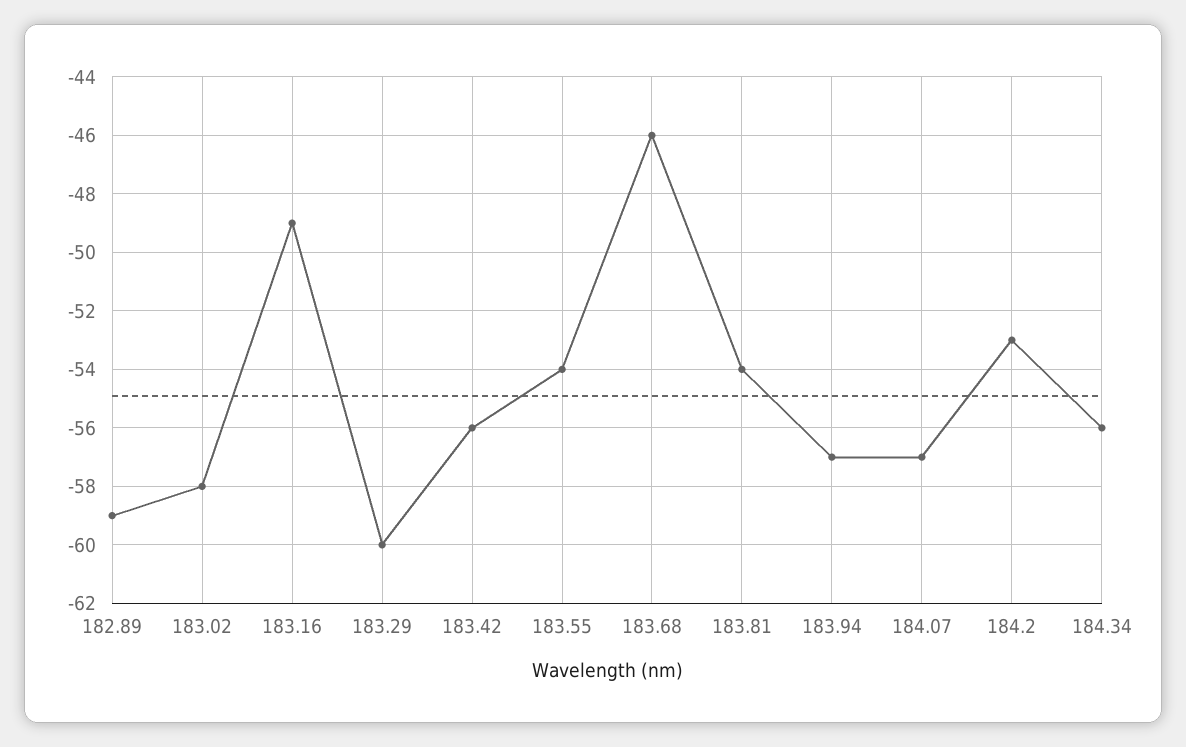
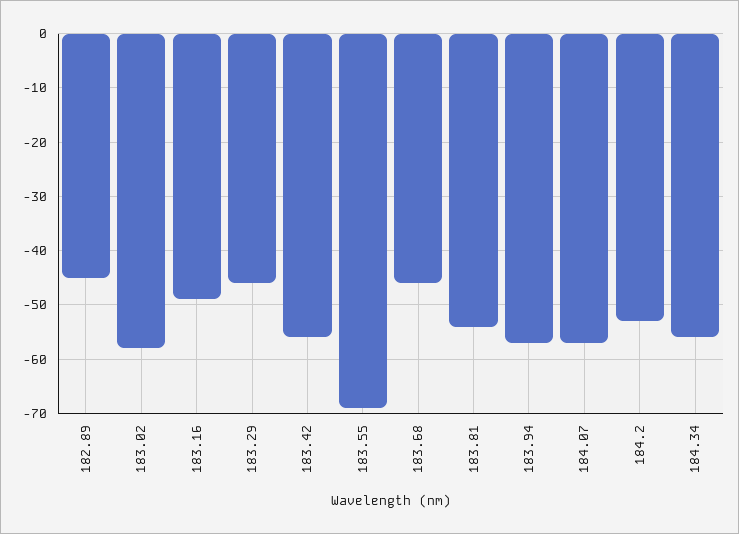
182.89: -59 -> -45
183.29: -60 -> -45
183.55: -54 -> -70

